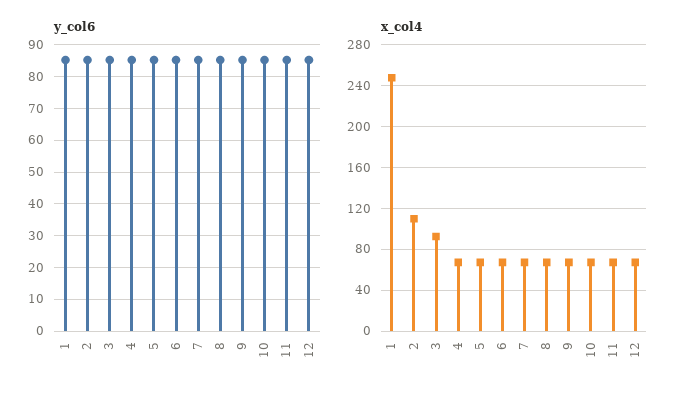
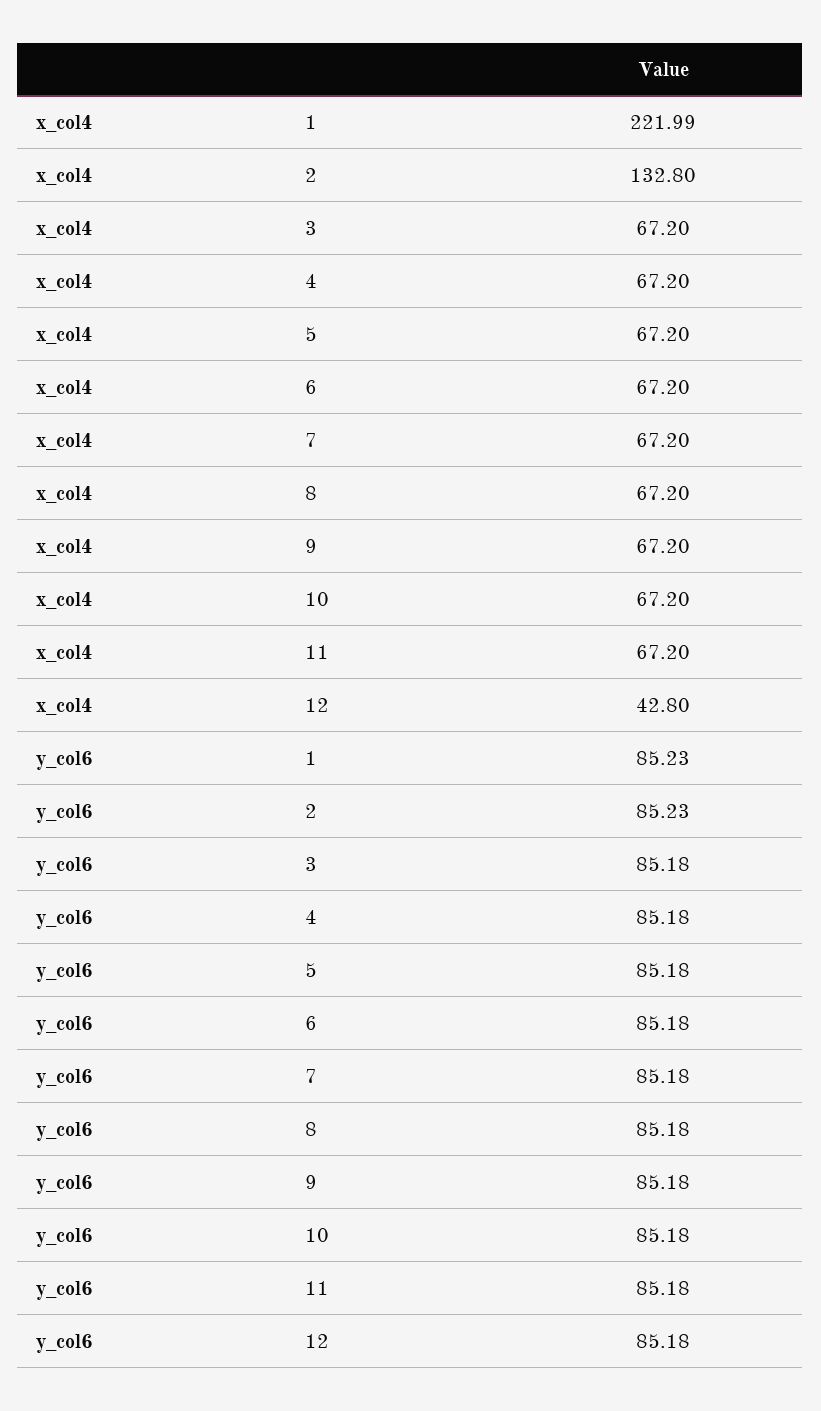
x_col4, 1: 250 -> 221.99
x_col4, 2: 110 -> 132.8
x_col4, 3: 90 -> 67.2
x_col4, 12: 70 -> 42.8

